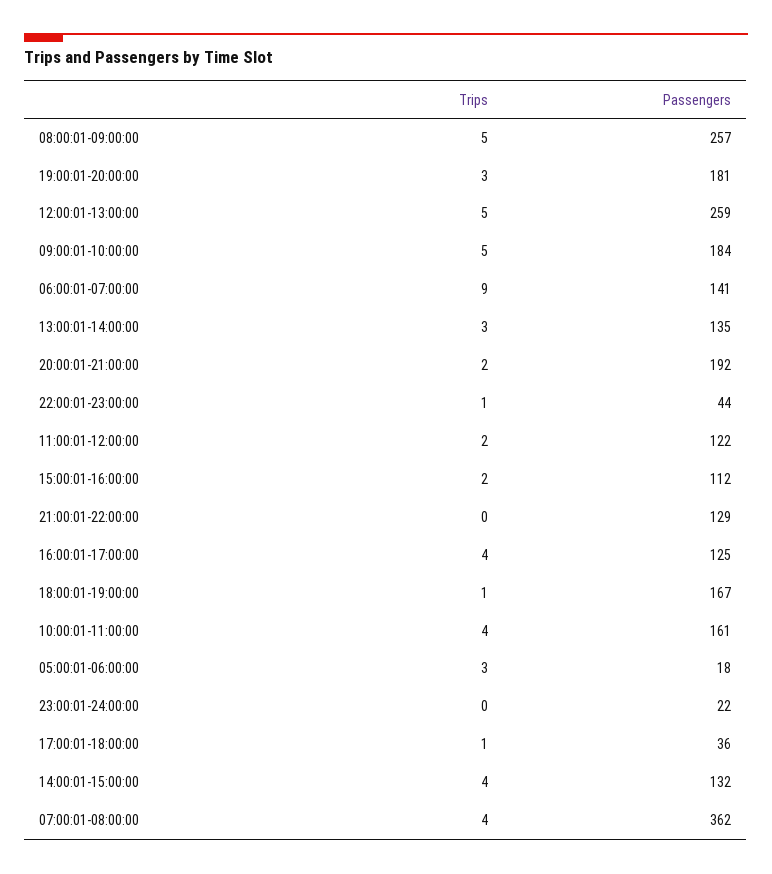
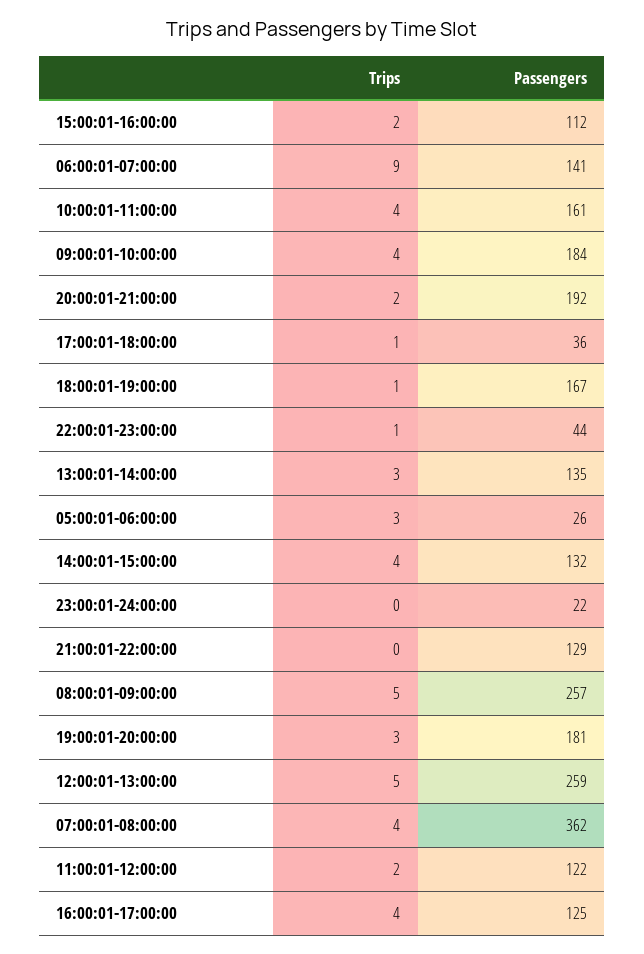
Trips, 09:00:01-10:00:00: 5 -> 4
Passengers, 05:00:01-06:00:00: 18 -> 26

